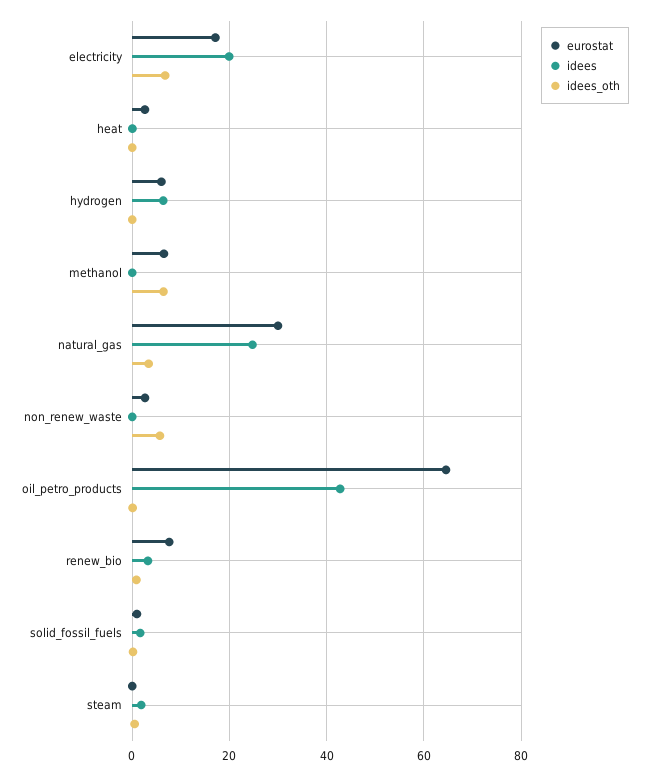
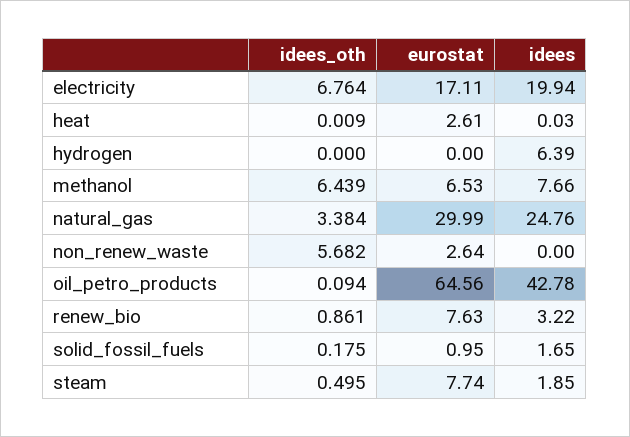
eurostat, hydrogen: 6 -> 0
idees, methanol: 0 -> 7.66
eurostat, steam: 0 -> 7.74

